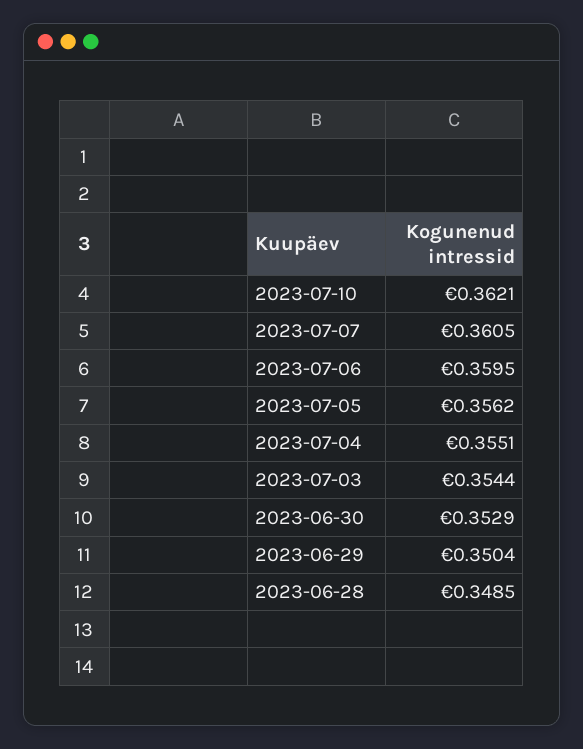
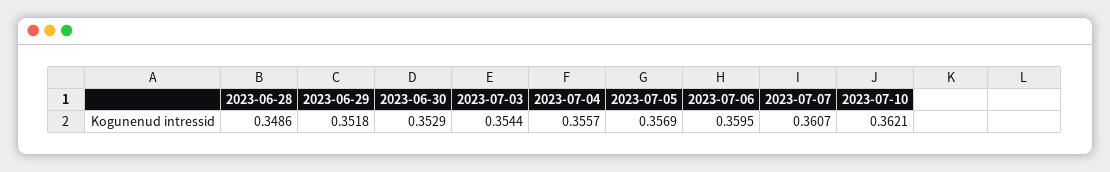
2023-07-07: 0.3605 -> 0.3607
2023-07-05: 0.3562 -> 0.3569
2023-07-04: 0.3551 -> 0.3557
2023-06-29: 0.3504 -> 0.3518
2023-06-28: 0.3485 -> 0.3486

